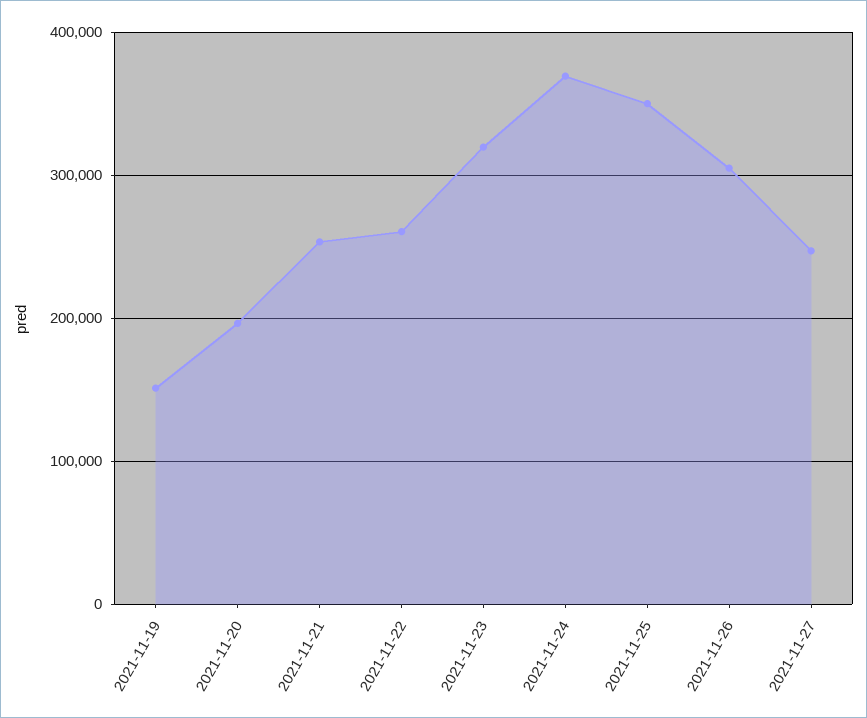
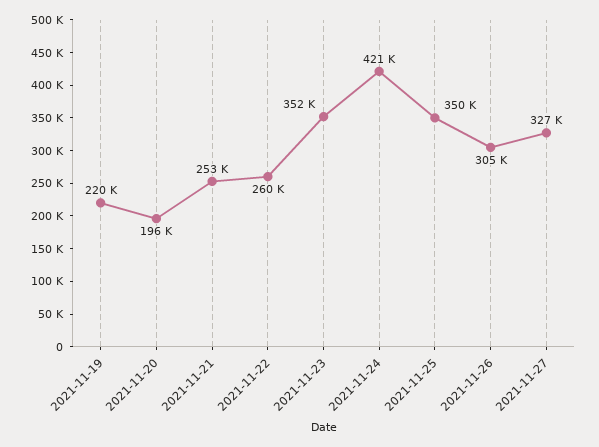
2021-11-19: 150000 -> 220000
2021-11-23: 320000 -> 352000
2021-11-24: 370000 -> 421000
2021-11-27: 250000 -> 327000

